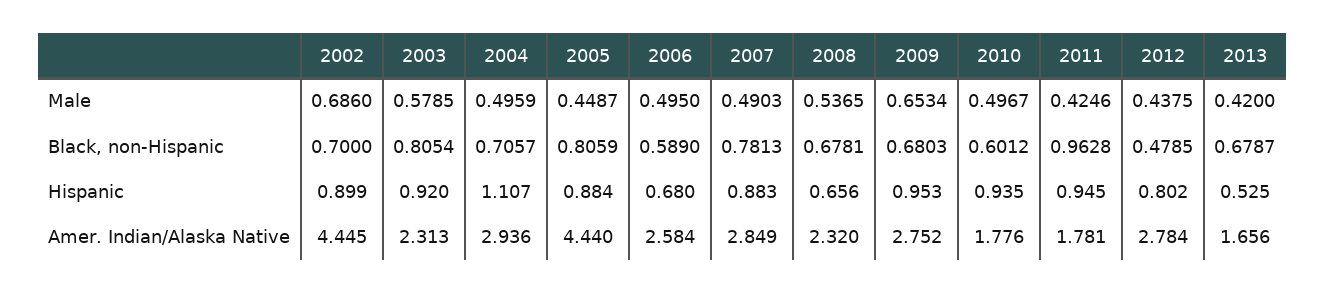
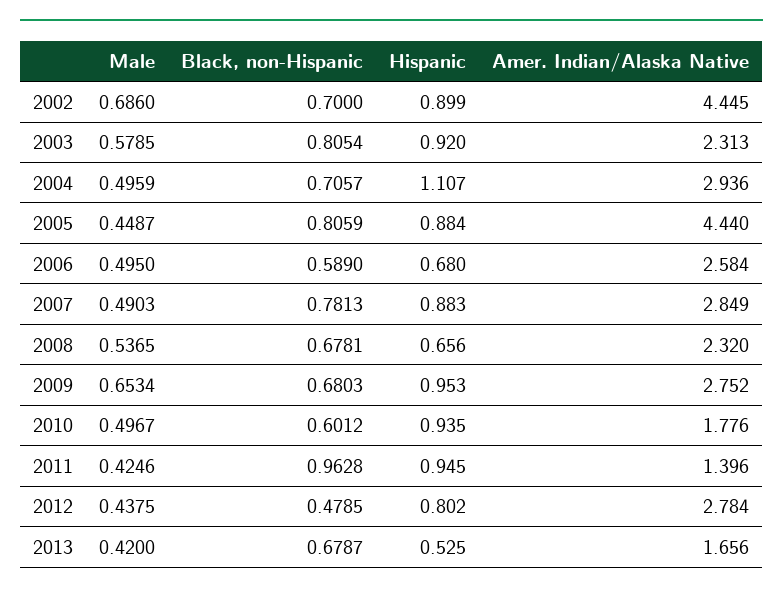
2011, Amer. Indian/Alaska Native: 1.781 -> 1.396

